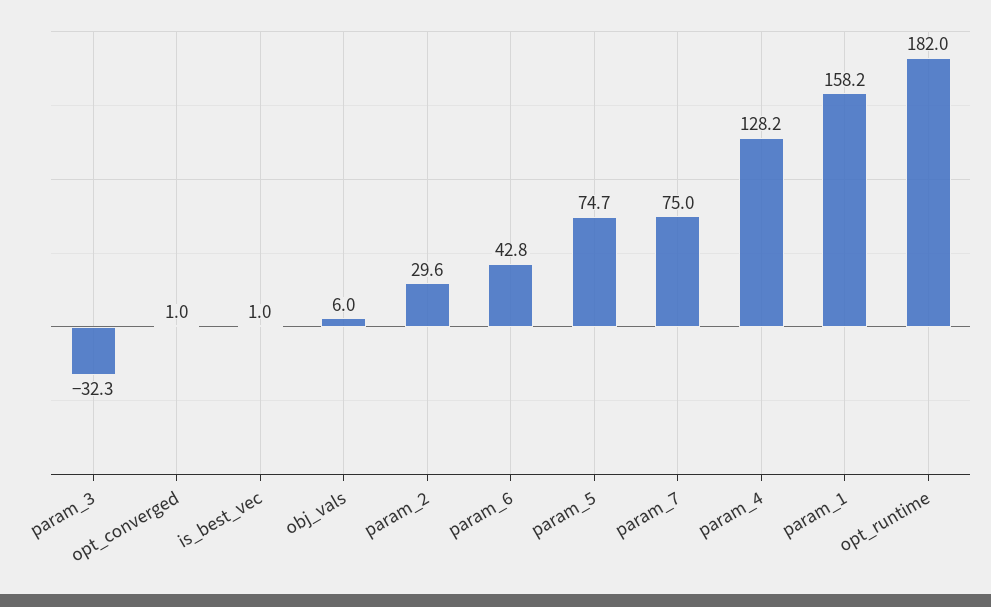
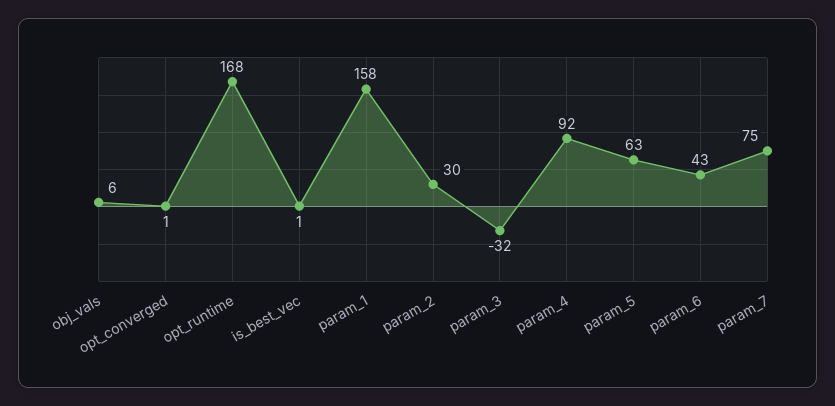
param_5: 74.7 -> 63
param_4: 128.2 -> 92
opt_runtime: 182 -> 168

